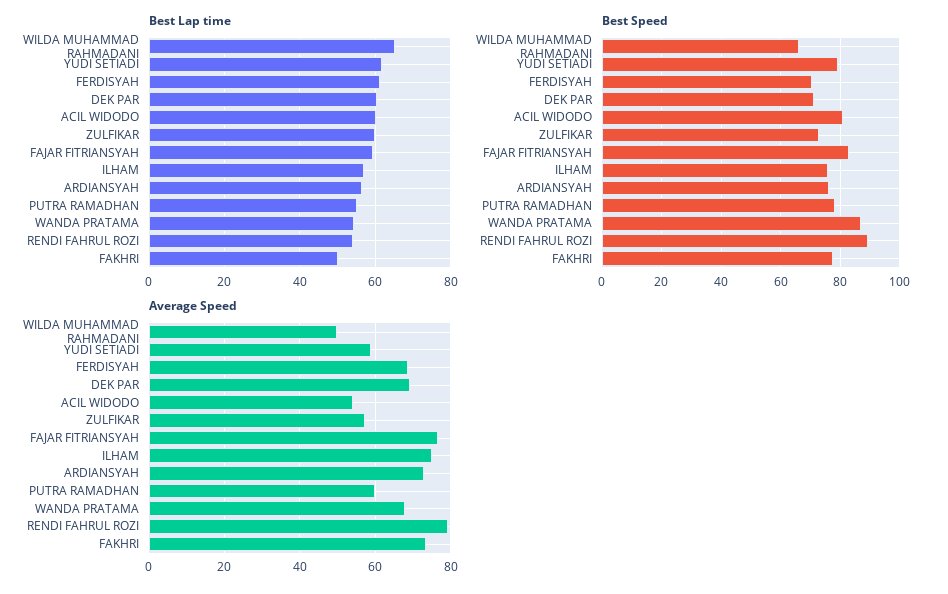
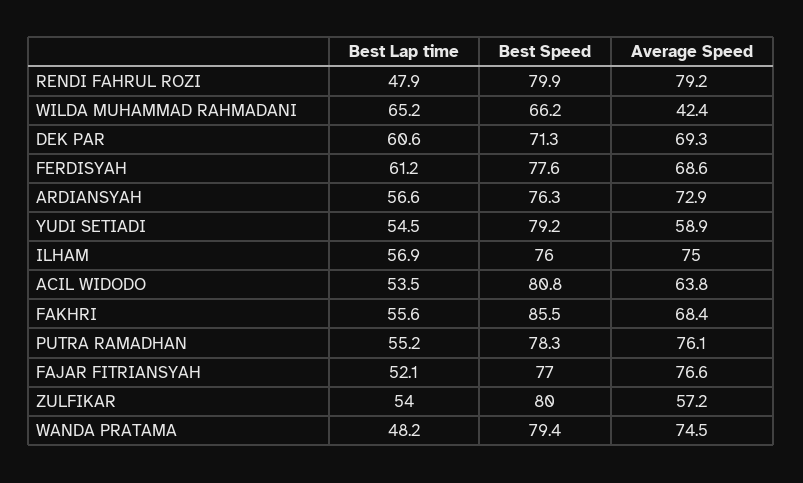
Best Lap time, YUDI SETIADI: 62 -> 54.5
Best Lap time, ACIL WIDODO: 60 -> 53.5
Best Lap time, ZULFIKAR: 60 -> 54
Best Lap time, FAJAR FITRIANSYAH: 60 -> 52.1
Best Lap time, WANDA PRATAMA: 54 -> 48.2
Best Lap time, RENDI FAHRUL ROZI: 54 -> 47.9
Best Lap time, FAKHRI: 50 -> 55.6
Best Speed, FERDISYAH: 70 -> 77.6
Best Speed, ZULFIKAR: 72.5 -> 80
Best Speed, FAJAR FITRIANSYAH: 82.5 -> 77
Best Speed, WANDA PRATAMA: 87.5 -> 79.4
Best Speed, RENDI FAHRUL ROZI: 90 -> 79.9
Best Speed, FAKHRI: 77.5 -> 85.5
Average Speed, WILDA MUHAMMAD RAHMADANI: 50 -> 42.4
Average Speed, ACIL WIDODO: 54 -> 63.8
Average Speed, PUTRA RAMADHAN: 60 -> 76.1
Average Speed, WANDA PRATAMA: 68 -> 74.5
Average Speed, FAKHRI: 74 -> 68.4

